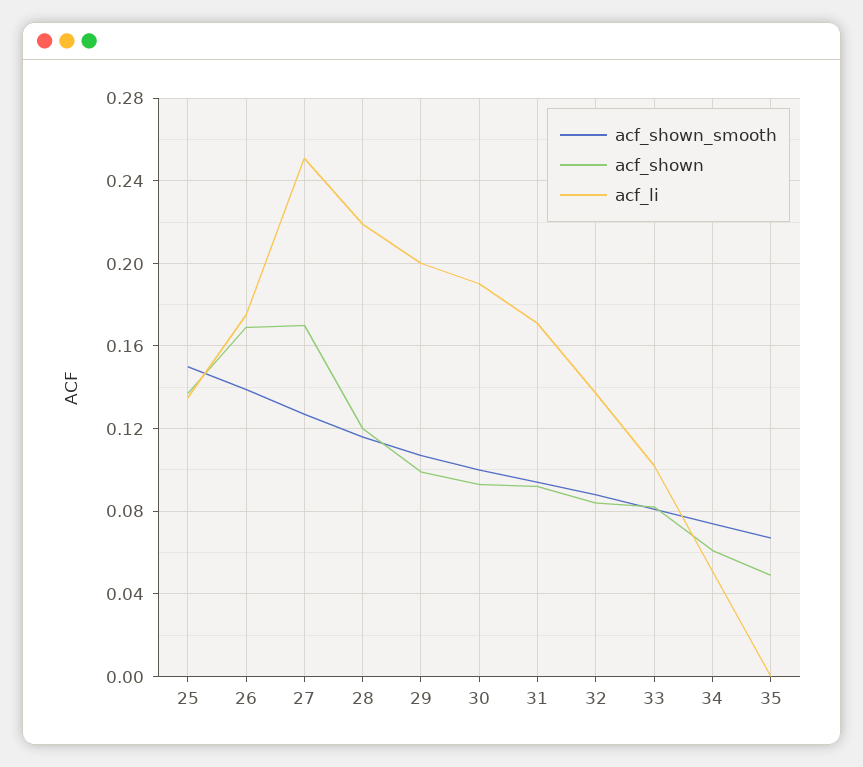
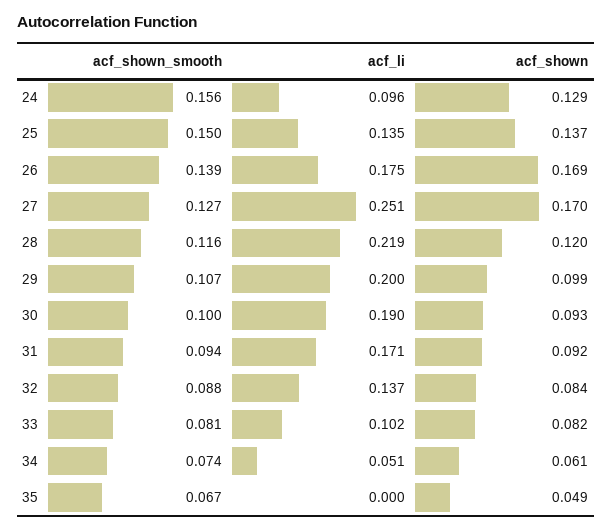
acf_shown_smooth, 24: none -> 0.156
acf_li, 24: none -> 0.096
acf_shown, 24: none -> 0.129

